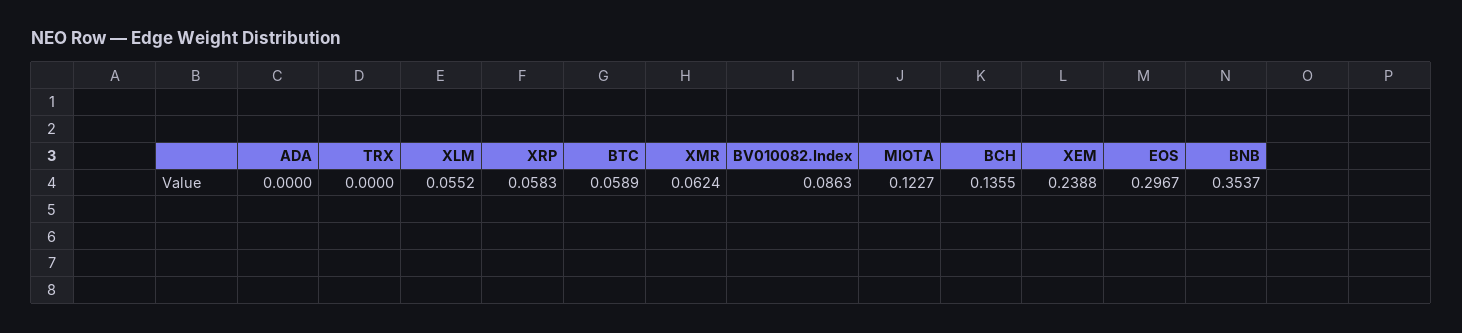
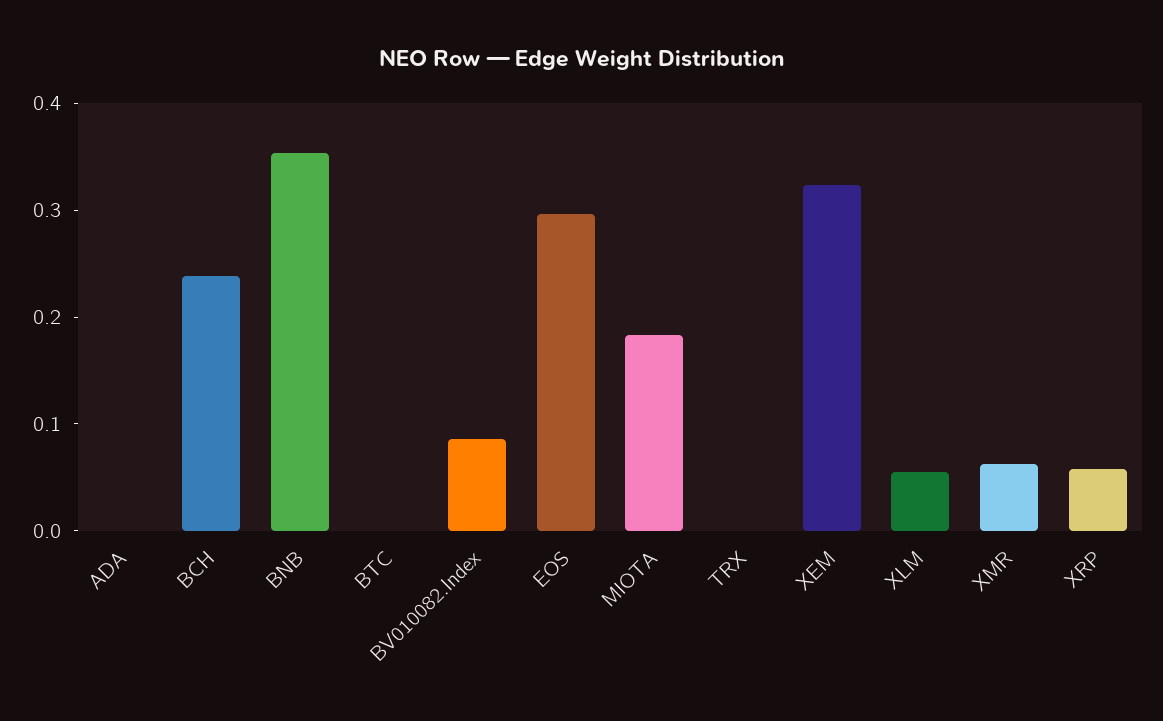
BTC: 0.0589 -> 0
MIOTA: 0.1227 -> 0.18
BCH: 0.1355 -> 0.24
XEM: 0.2388 -> 0.32

